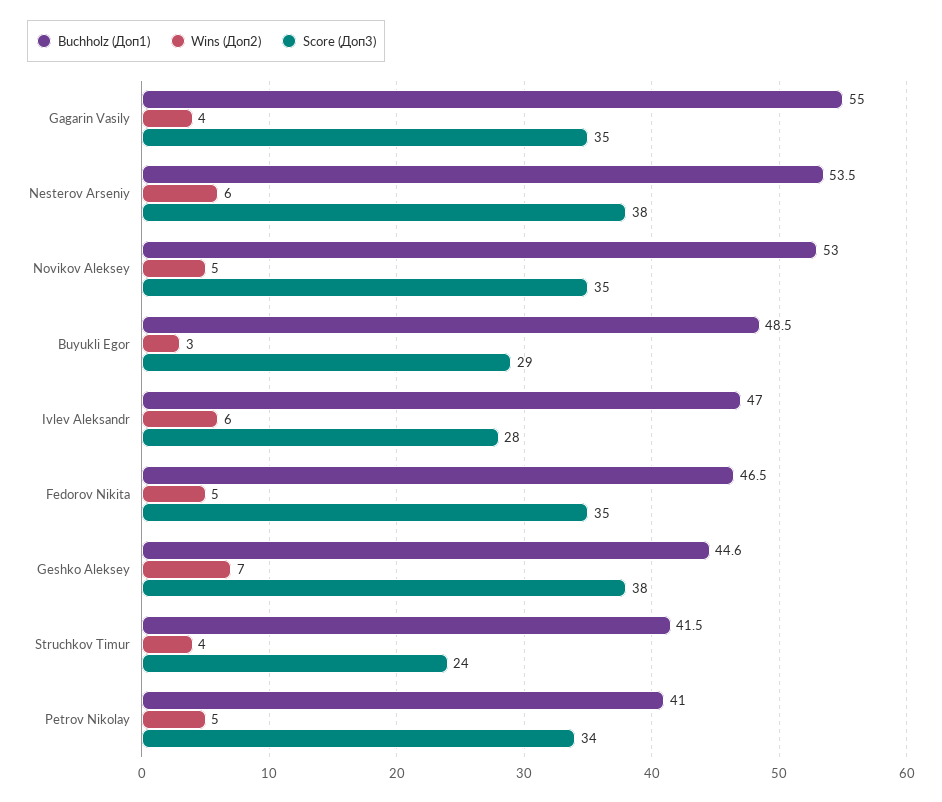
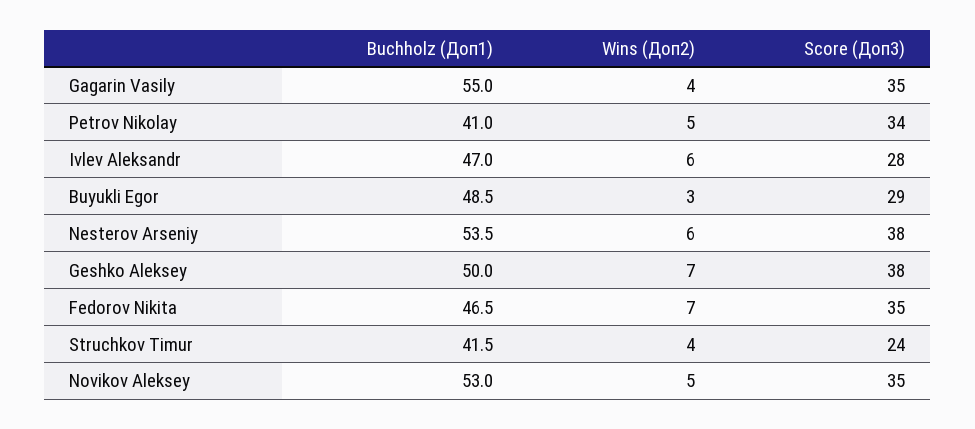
Wins (Доп2), Fedorov Nikita: 5 -> 7
Buchholz (Доп1), Geshko Aleksey: 44.6 -> 50

